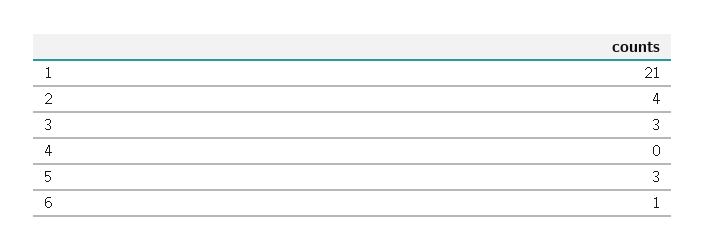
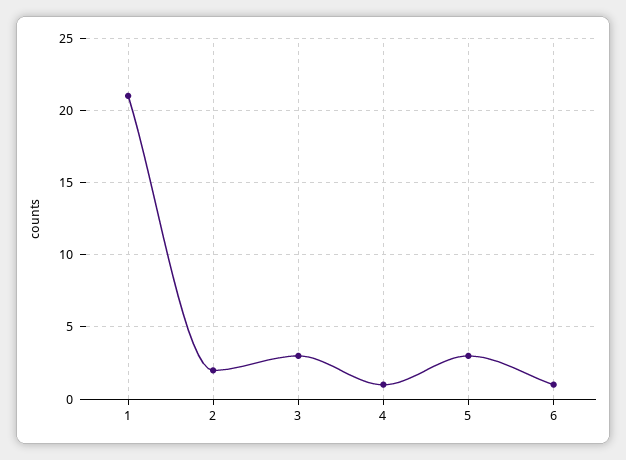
2: 4 -> 2
4: 0 -> 1

